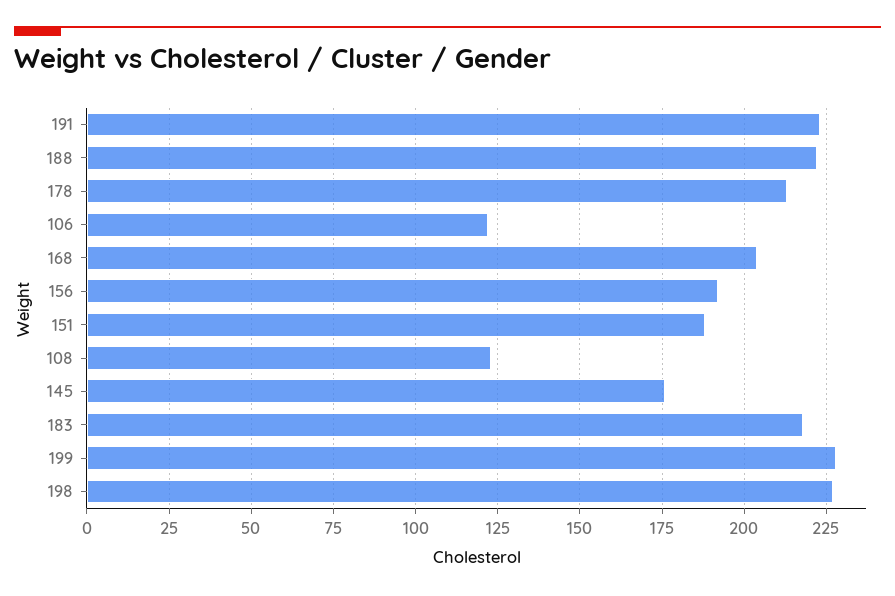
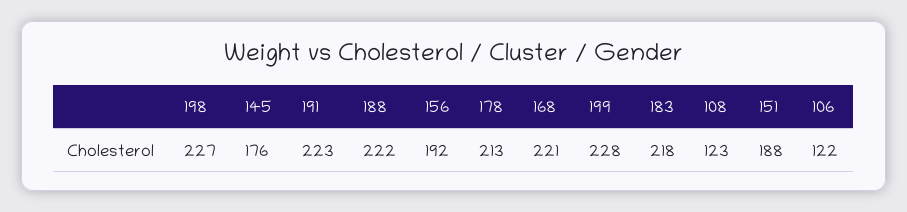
168: 205 -> 221

